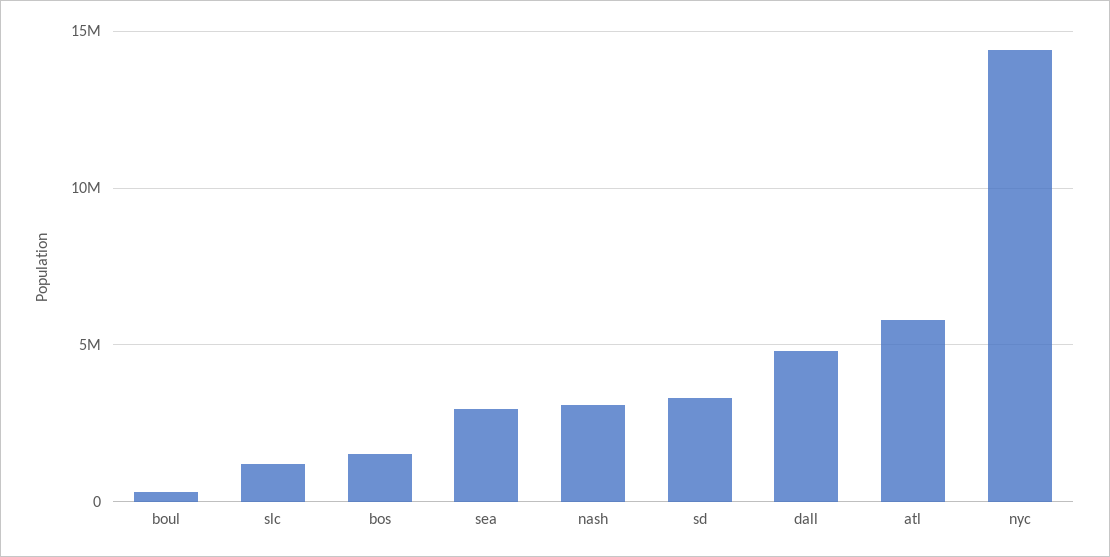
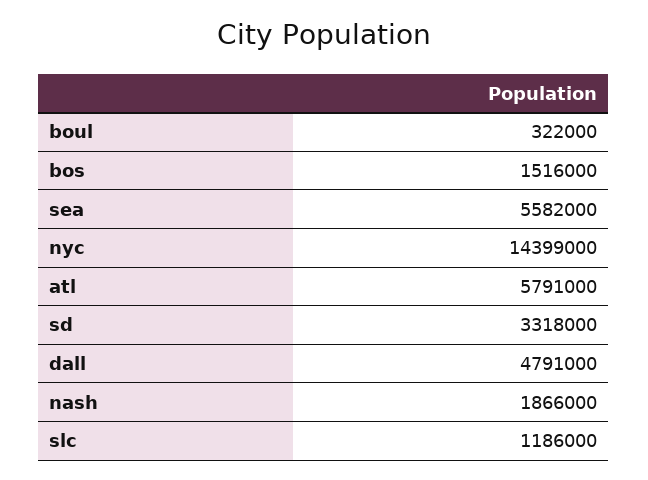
sea: 3000000 -> 5582000
nash: 3000000 -> 1866000

